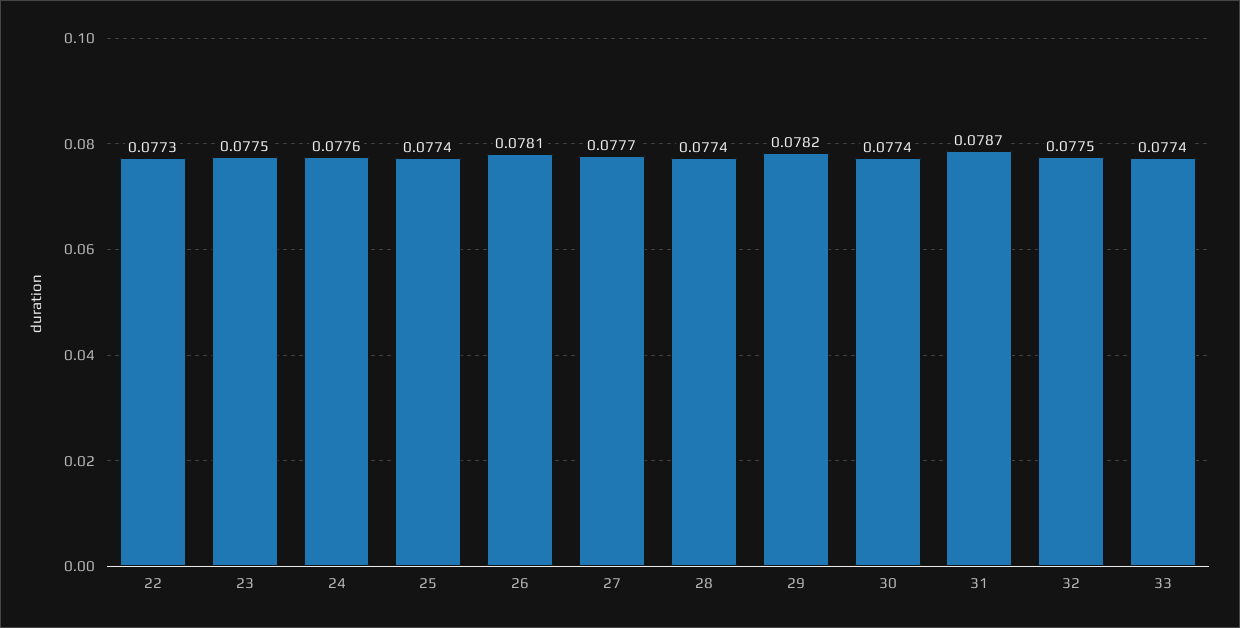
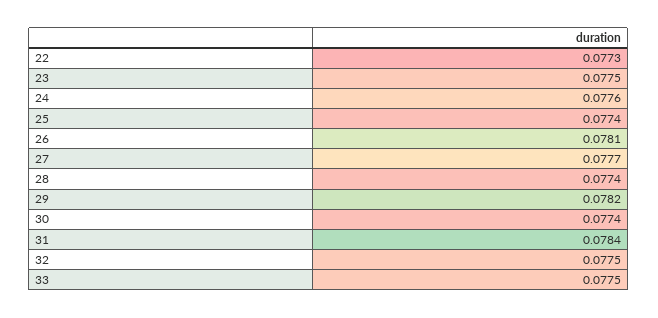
31: 0.0787 -> 0.0784
33: 0.0774 -> 0.0775

